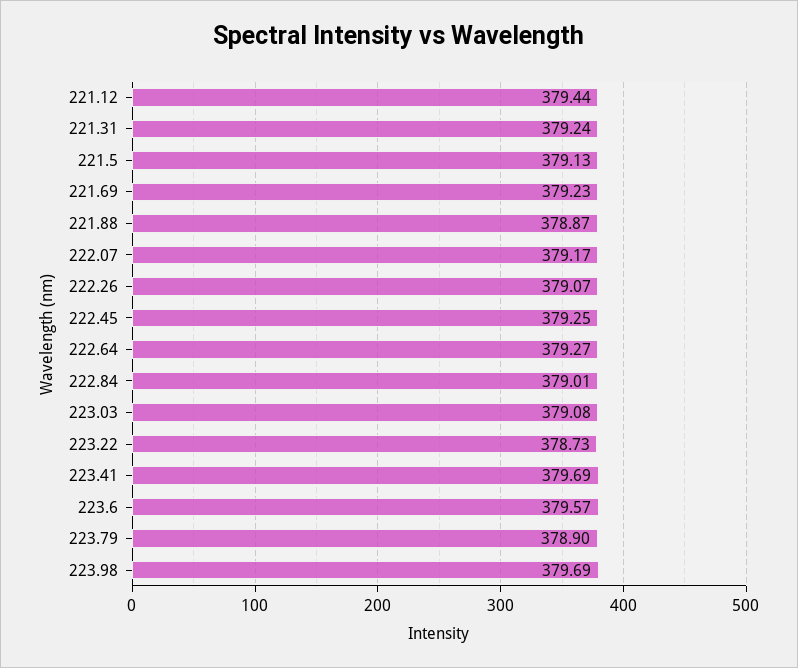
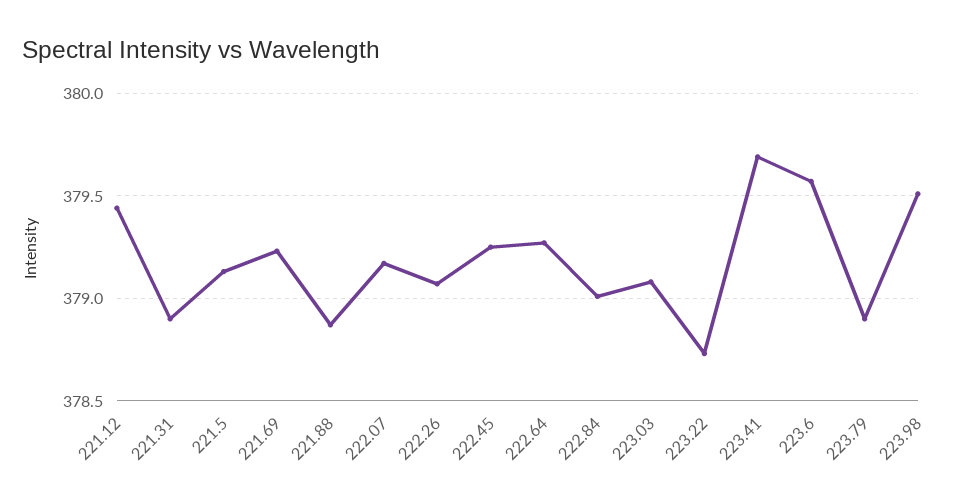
221.31: 379.24 -> 378.9
223.98: 379.69 -> 379.5

